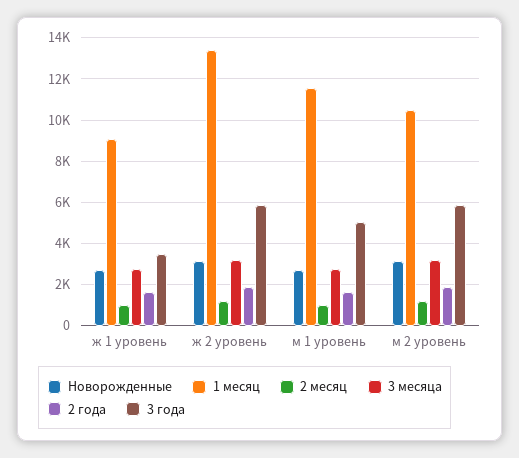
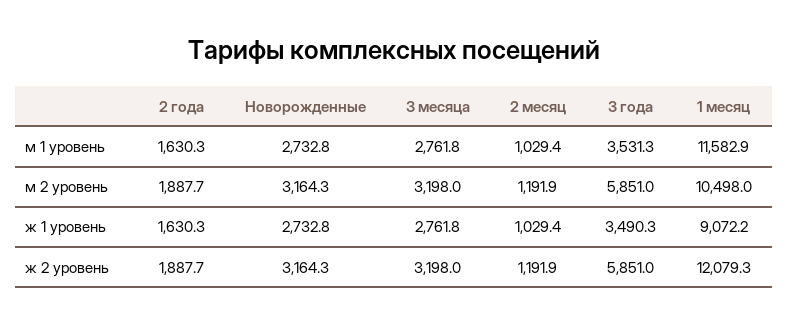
1 месяц, ж 2 уровень: 13500 -> 12079.3
3 года, м 1 уровень: 5000 -> 3531.3

